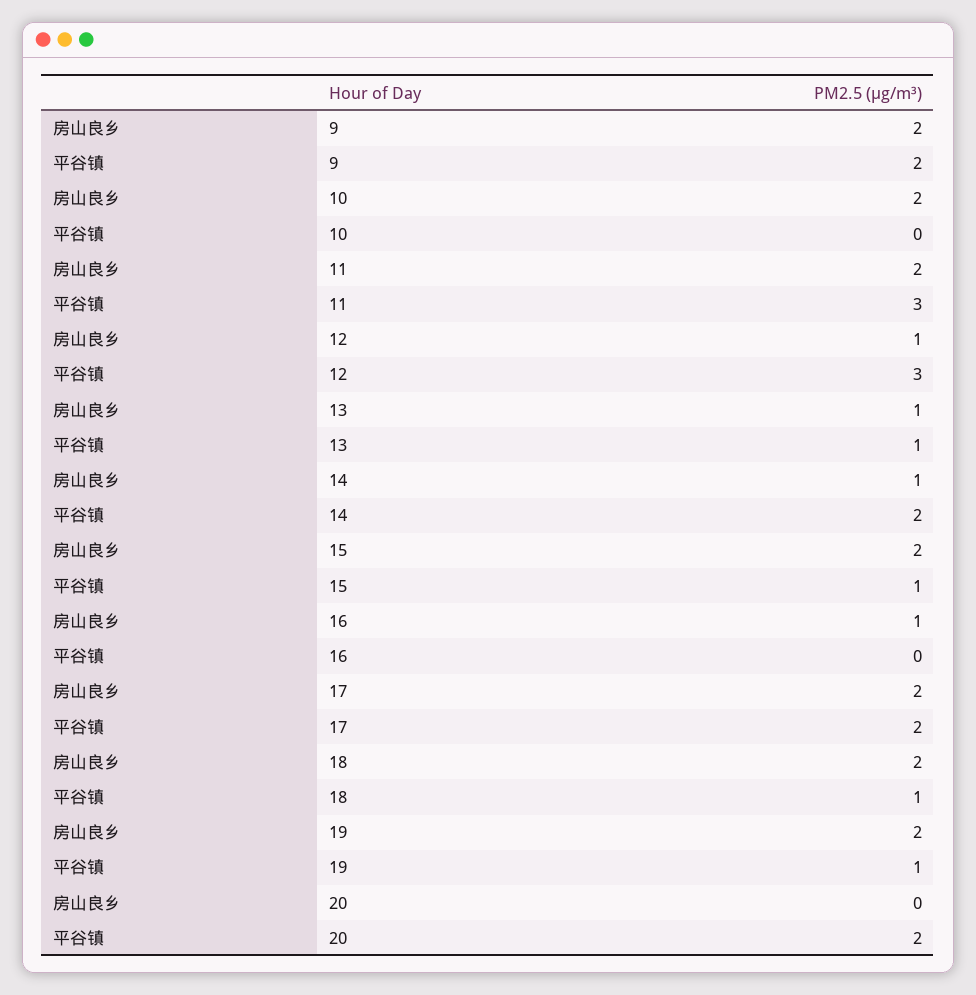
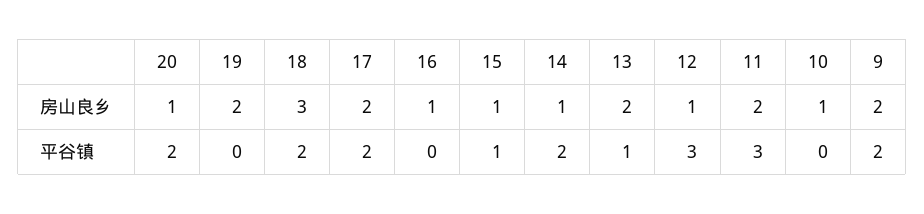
房山良乡, 10: 2 -> 1
房山良乡, 13: 1 -> 2
房山良乡, 15: 2 -> 1
房山良乡, 18: 2 -> 3
平谷镇, 18: 1 -> 2
平谷镇, 19: 1 -> 0
房山良乡, 20: 0 -> 1

